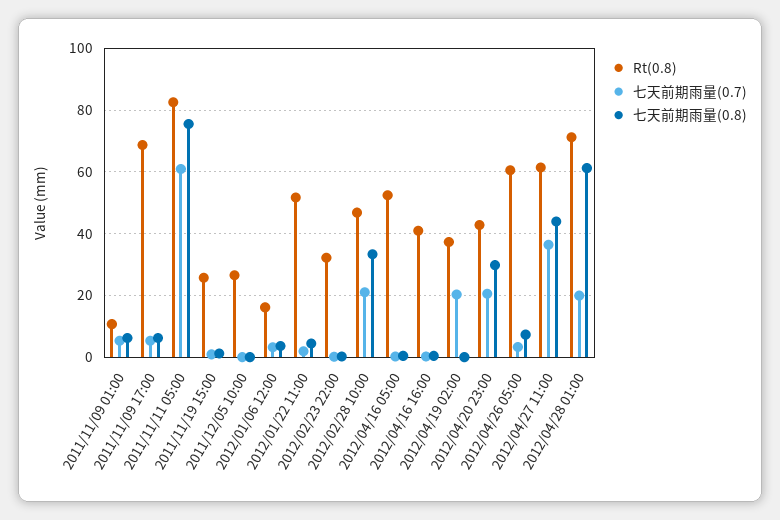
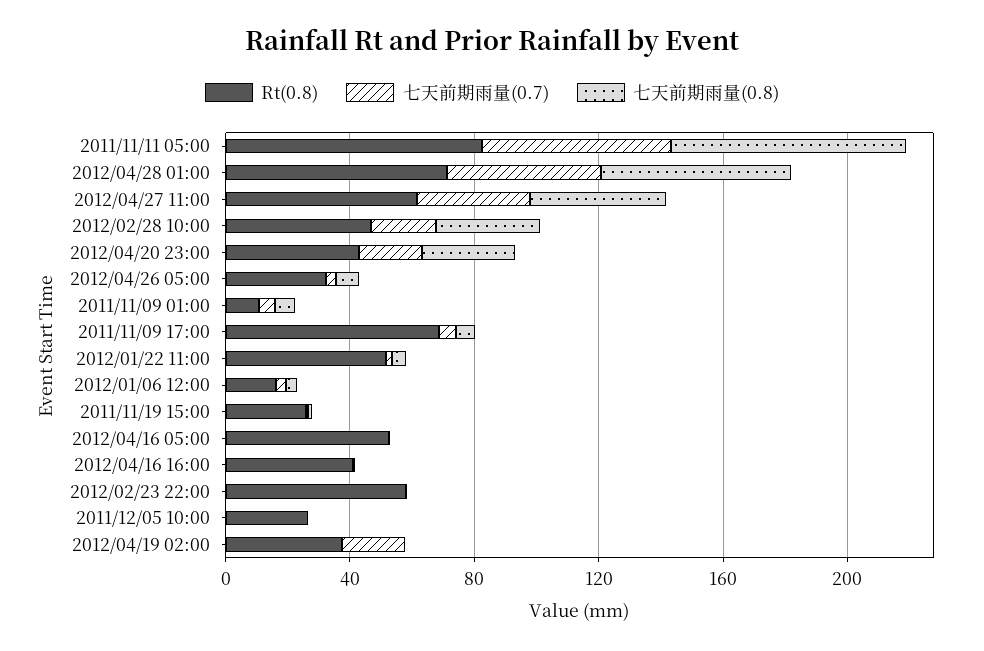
Rt(0.8), 2012/02/23 22:00: 32 -> 60
Rt(0.8), 2012/04/26 05:00: 60 -> 30
七天前期雨量(0.7), 2012/04/28 01:00: 20 -> 50

